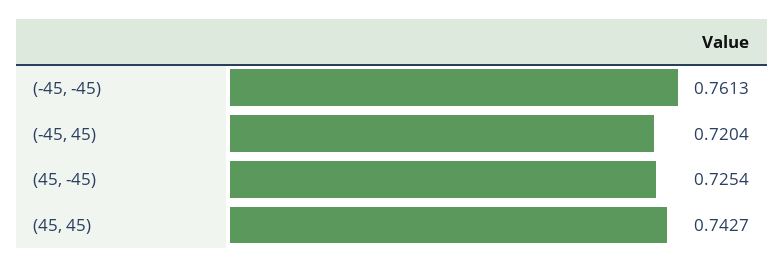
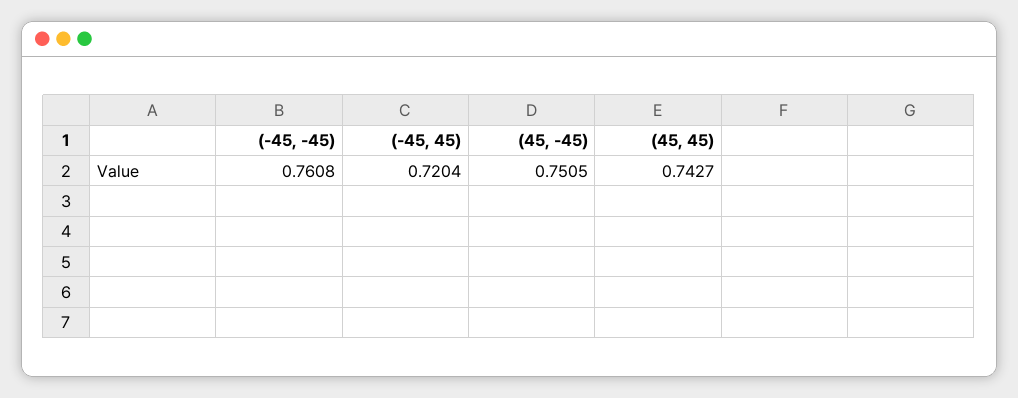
(-45, -45): 0.7613 -> 0.7608
(45, -45): 0.7254 -> 0.7505

